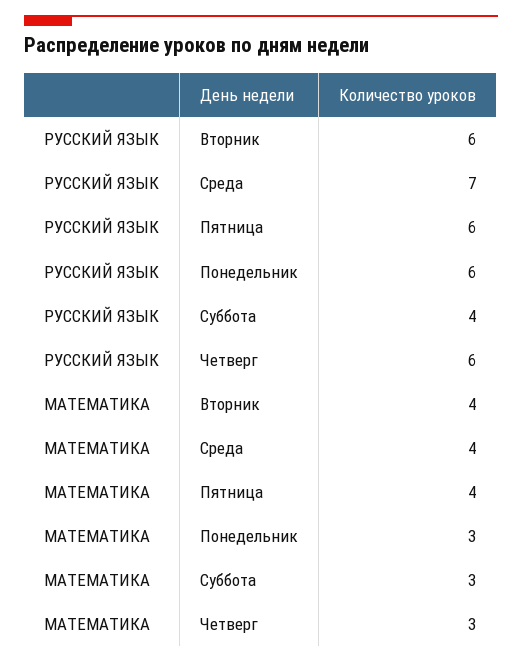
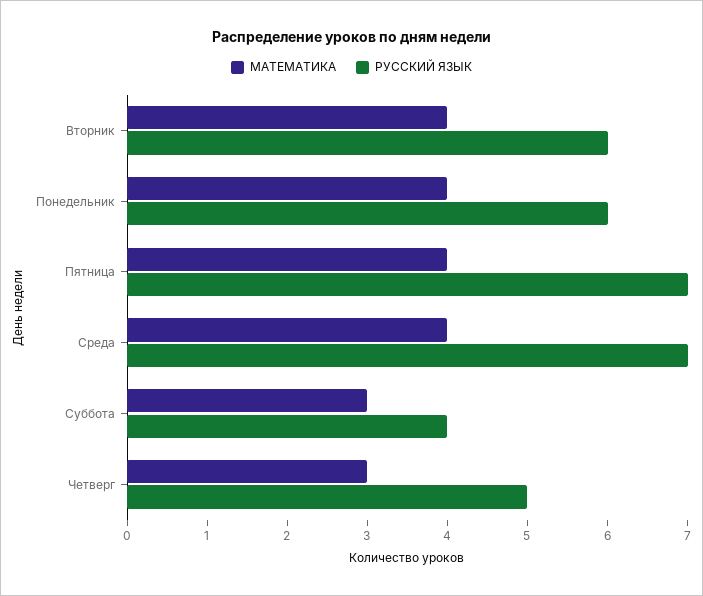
РУССКИЙ ЯЗЫК, Пятница: 6 -> 7
РУССКИЙ ЯЗЫК, Четверг: 6 -> 5
МАТЕМАТИКА, Понедельник: 3 -> 4

